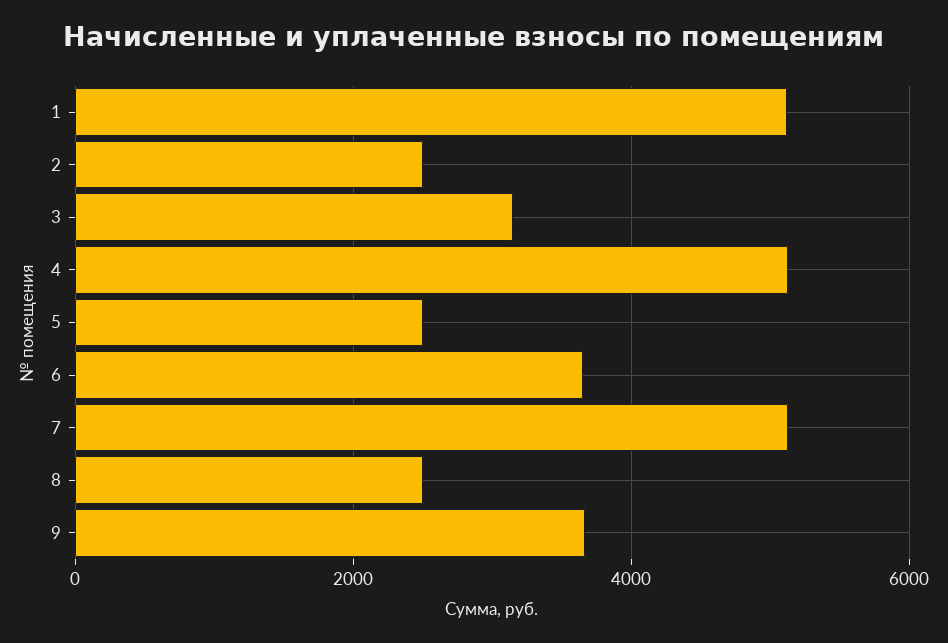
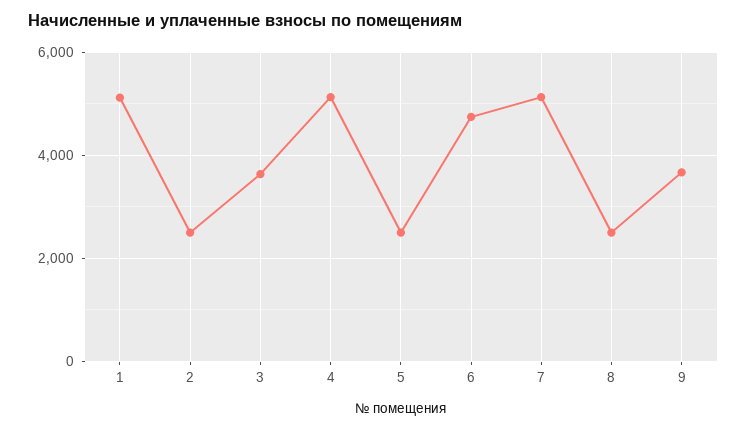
3: 3200 -> 3600
6: 3600 -> 4800

